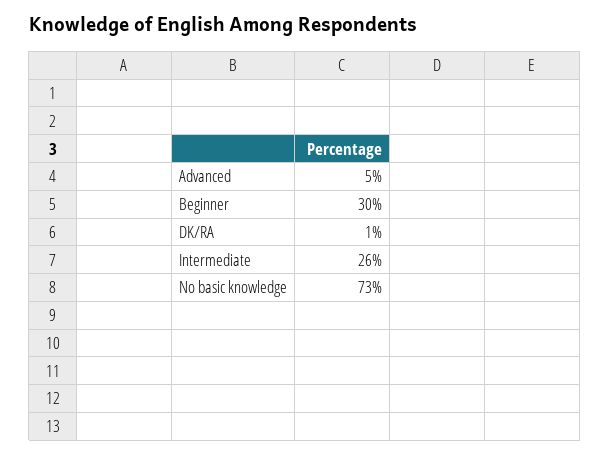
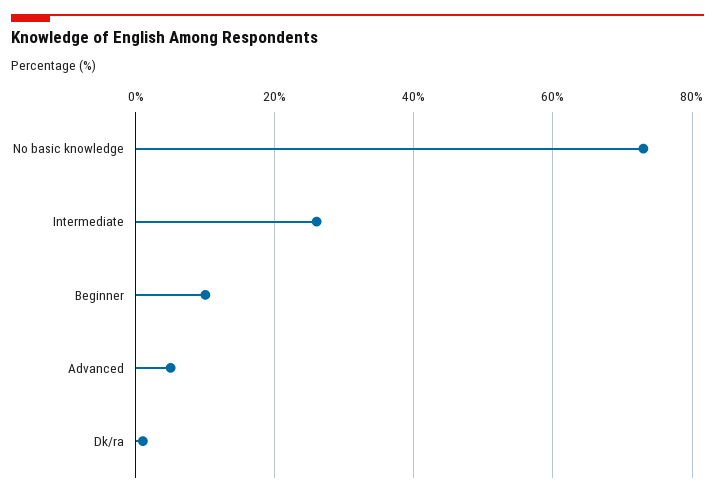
Beginner: 30 -> 10

